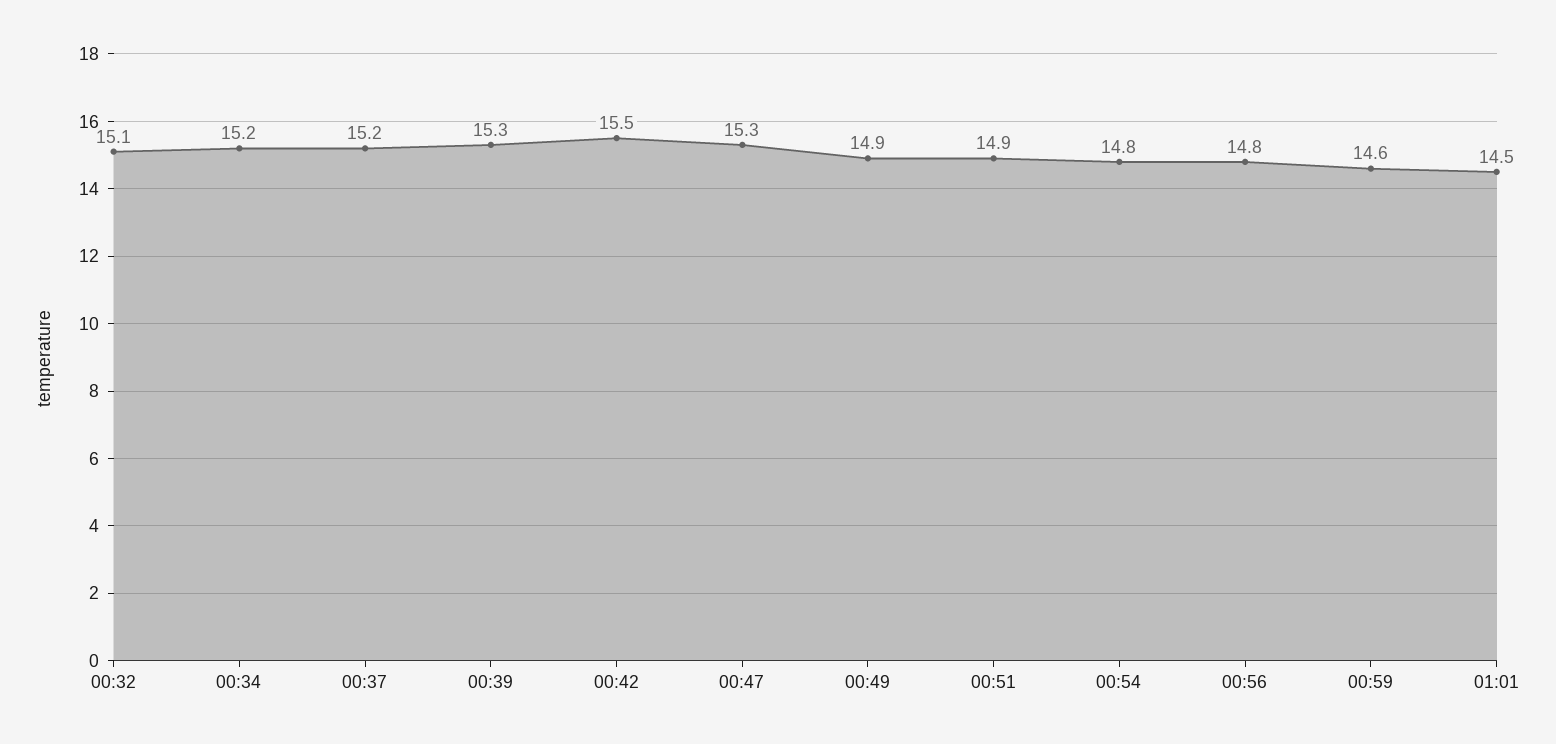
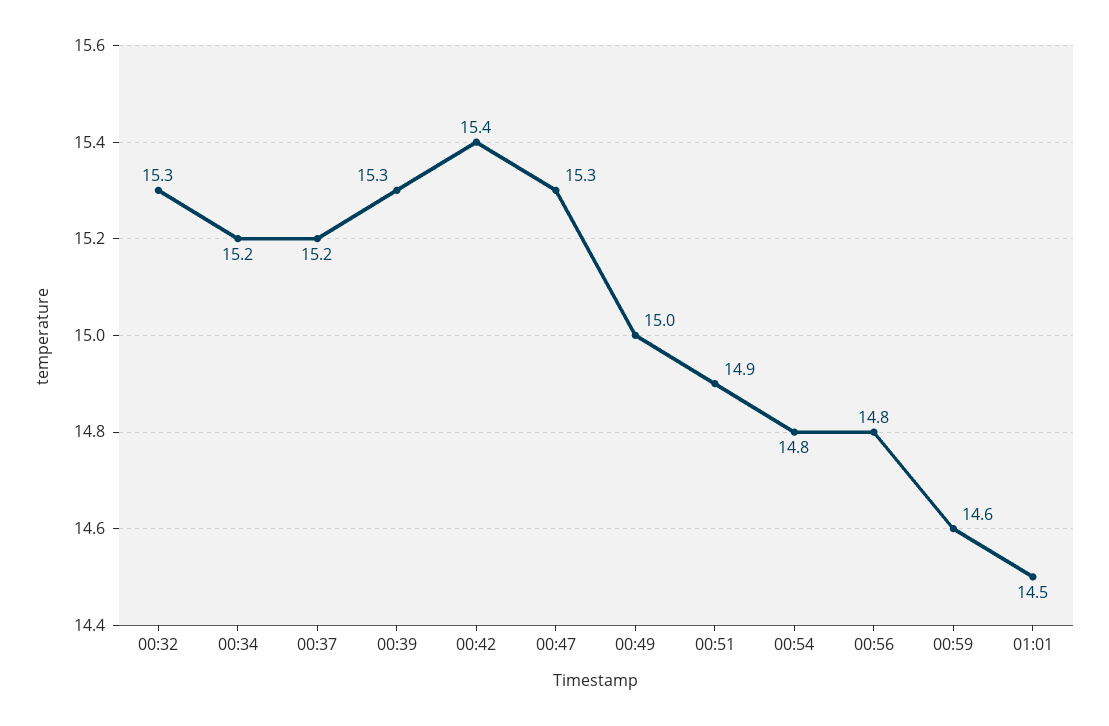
00:32: 15.1 -> 15.3
00:42: 15.5 -> 15.4
00:49: 14.9 -> 15

